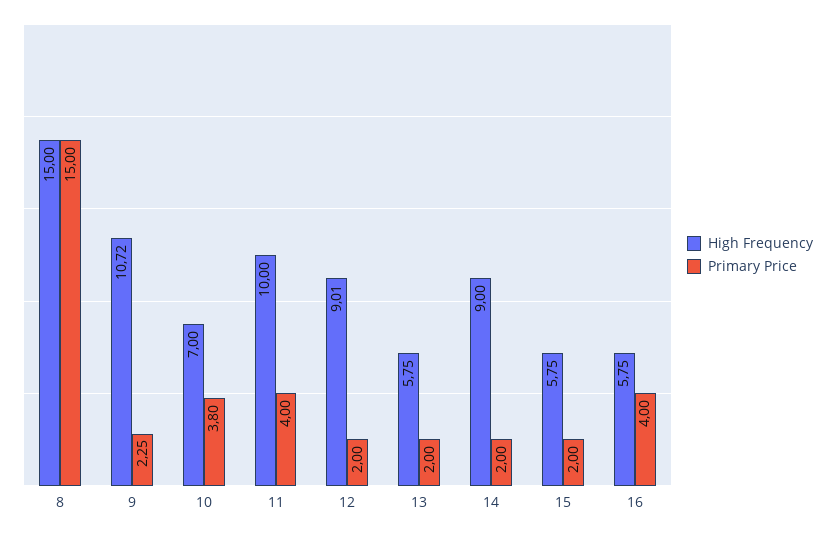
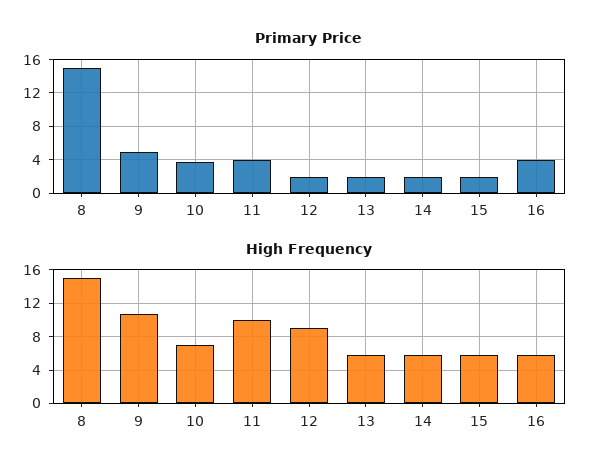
Primary Price, 9: 2.25 -> 5
High Frequency, 14: 9 -> 6

